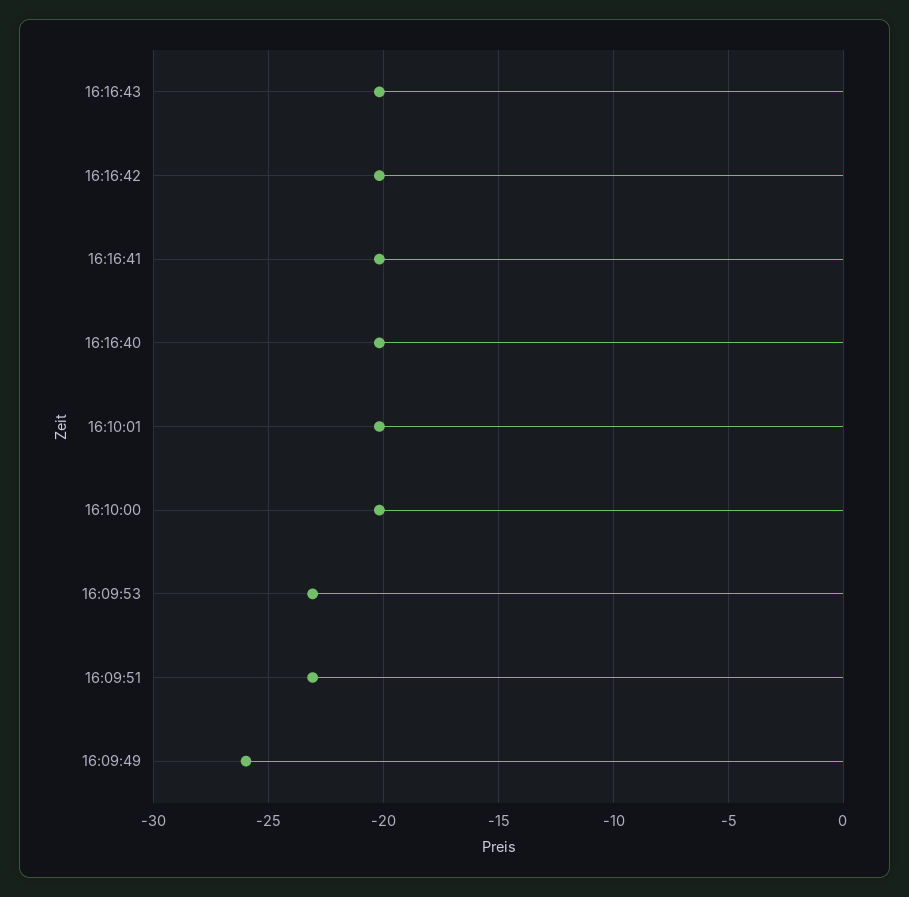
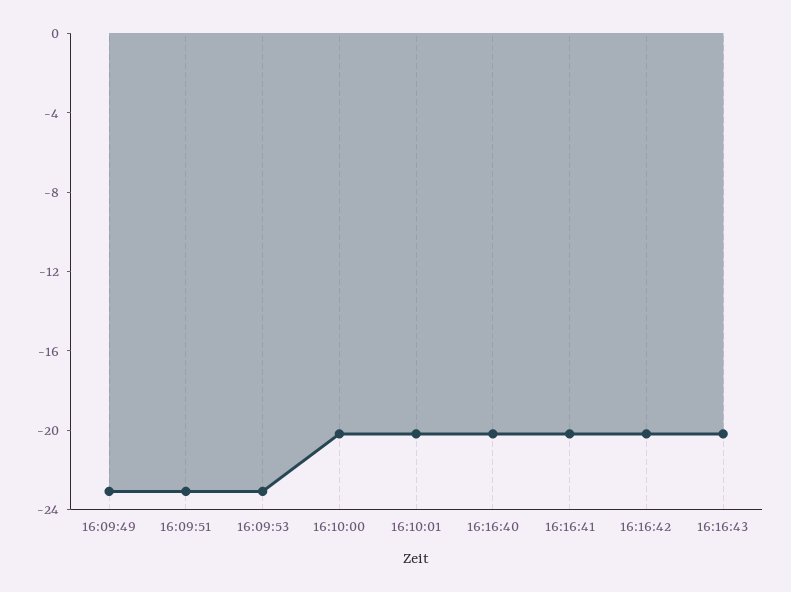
16:09:49: -26 -> -23

